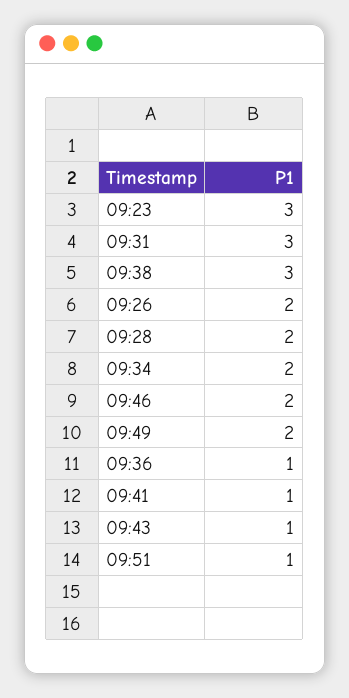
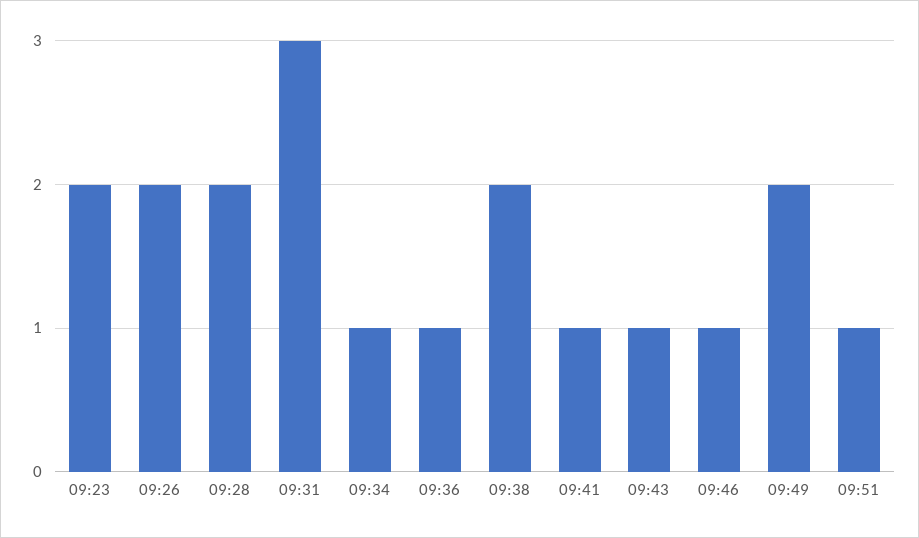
09:23: 3 -> 2
09:38: 3 -> 2
09:34: 2 -> 1
09:46: 2 -> 1

